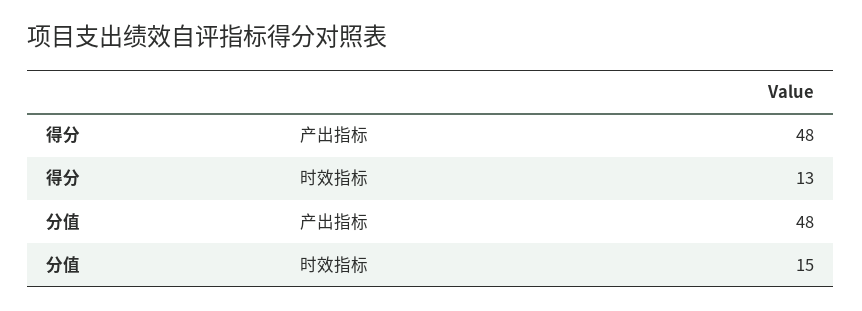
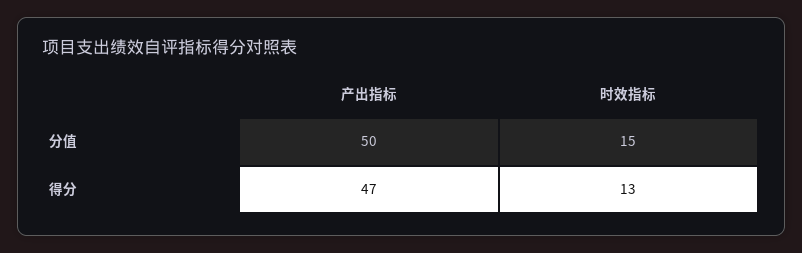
得分, 产出指标: 48 -> 47
分值, 产出指标: 48 -> 50

